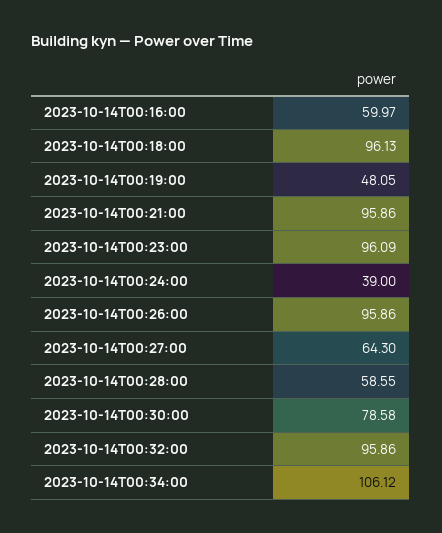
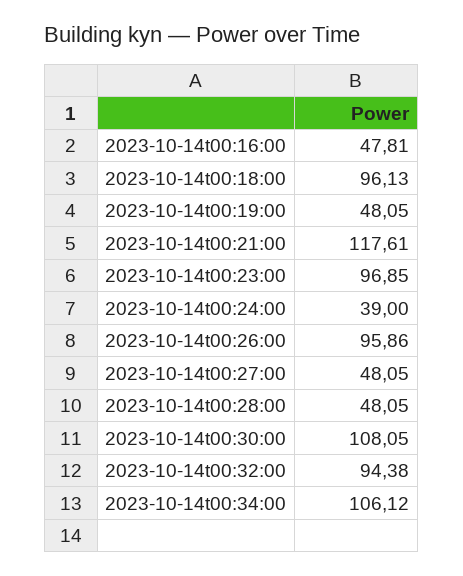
2023-10-14T00:16:00: 59.97 -> 47.81
2023-10-14T00:21:00: 95.86 -> 117.61
2023-10-14T00:23:00: 96.09 -> 96.85
2023-10-14T00:27:00: 64.3 -> 48.05
2023-10-14T00:28:00: 58.55 -> 48.05
2023-10-14T00:30:00: 78.58 -> 108.05
2023-10-14T00:32:00: 95.86 -> 94.38

